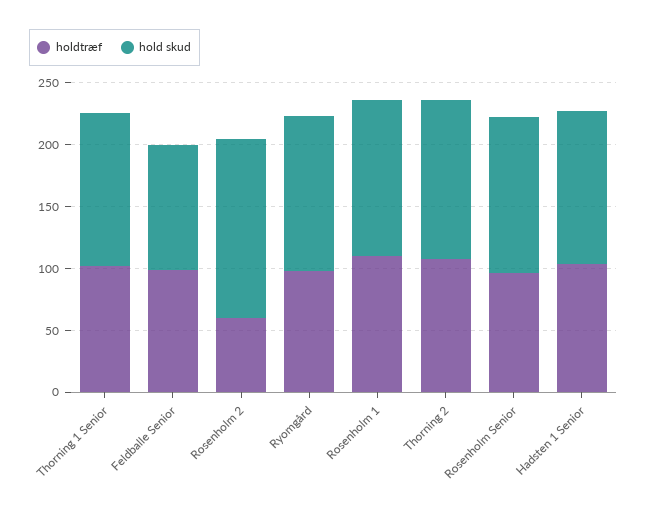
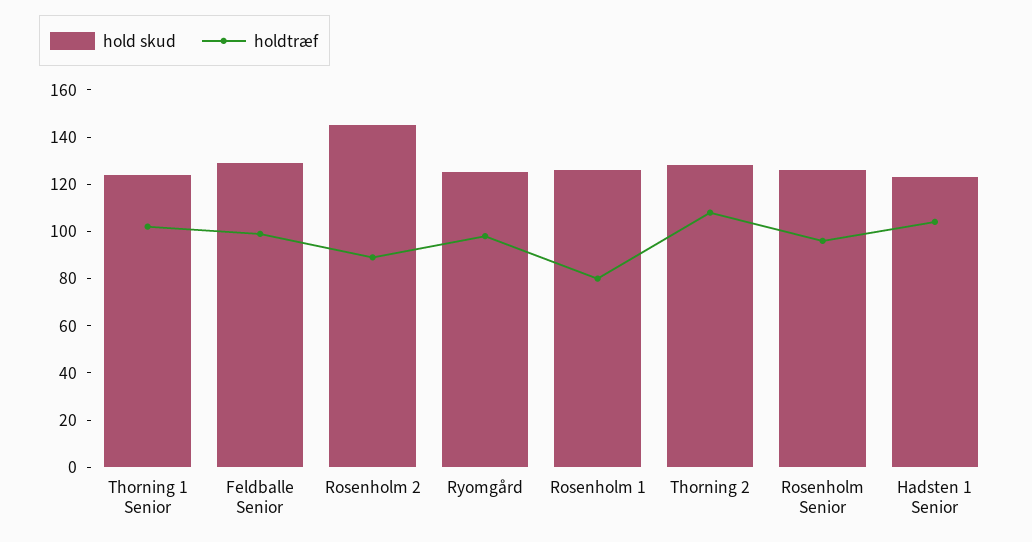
hold skud, Feldballe Senior: 100 -> 130
holdtræf, Rosenholm 2: 60 -> 90
holdtræf, Rosenholm 1: 110 -> 80

